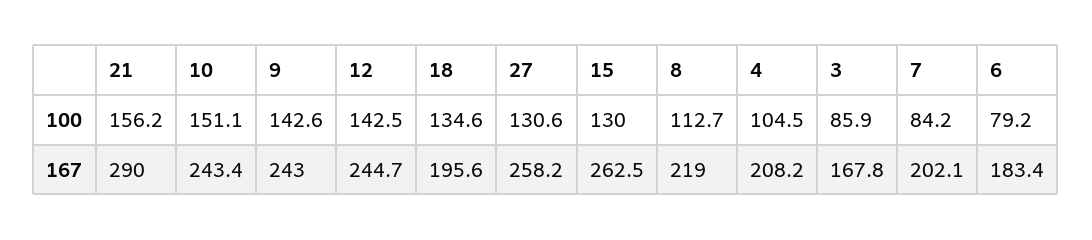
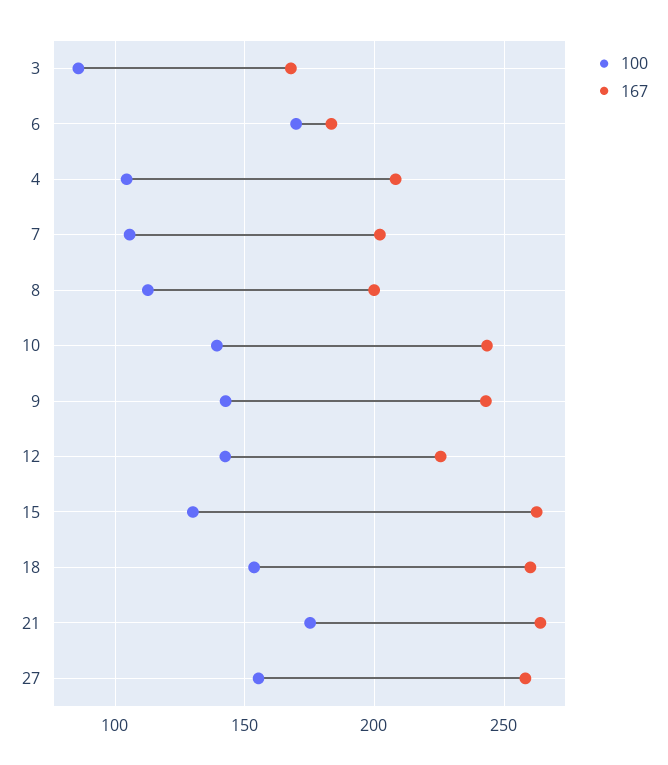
100, 21: 156.2 -> 175
100, 10: 151.1 -> 140
100, 18: 134.6 -> 155
100, 27: 130.6 -> 155
100, 7: 84.2 -> 105
100, 6: 79.2 -> 170
167, 21: 290 -> 265
167, 12: 244.7 -> 225
167, 18: 195.6 -> 260
167, 8: 219 -> 200

